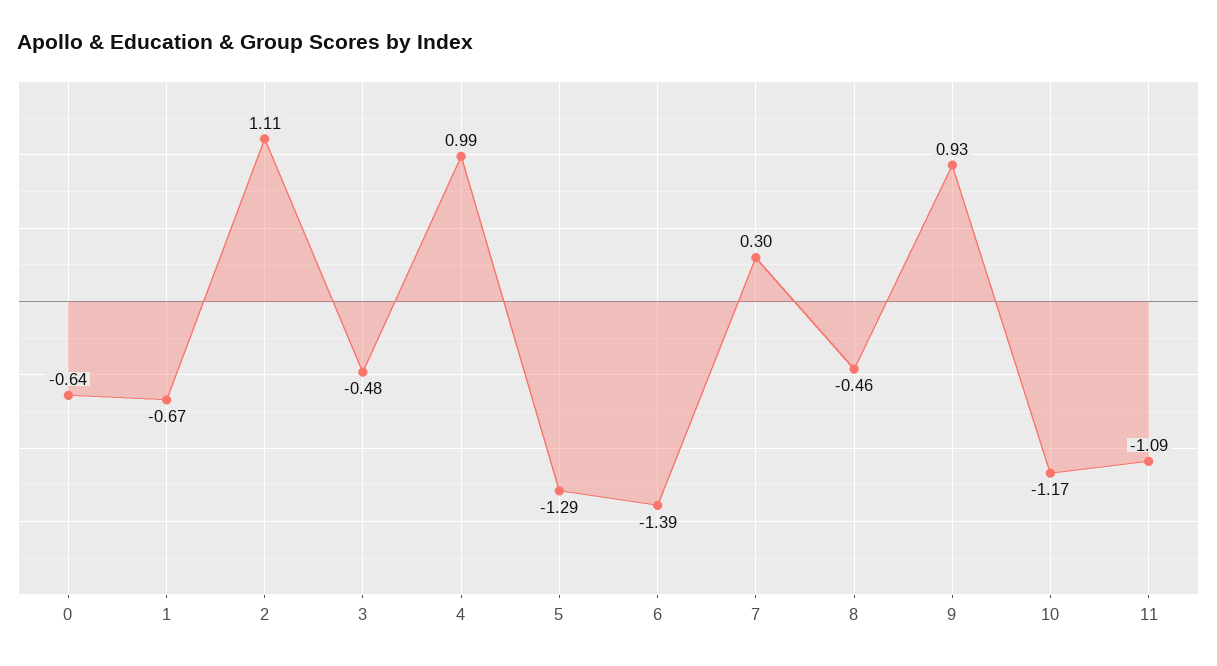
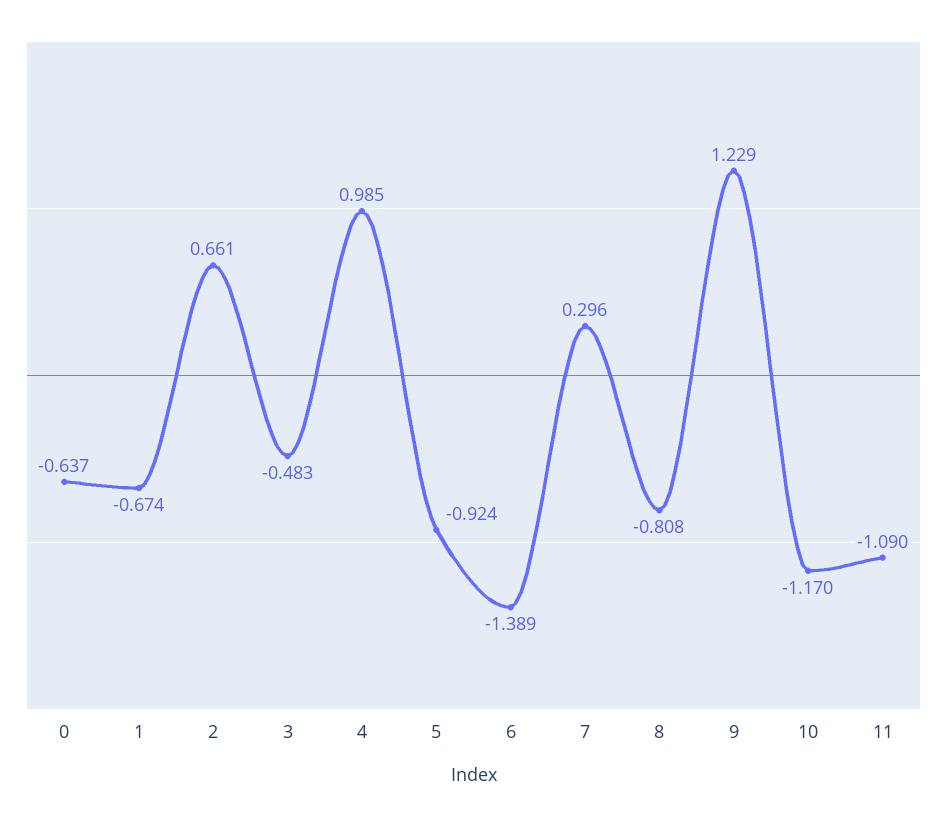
2: 1.11 -> 0.661
5: -1.29 -> -0.924
8: -0.46 -> -0.808
9: 0.93 -> 1.229

